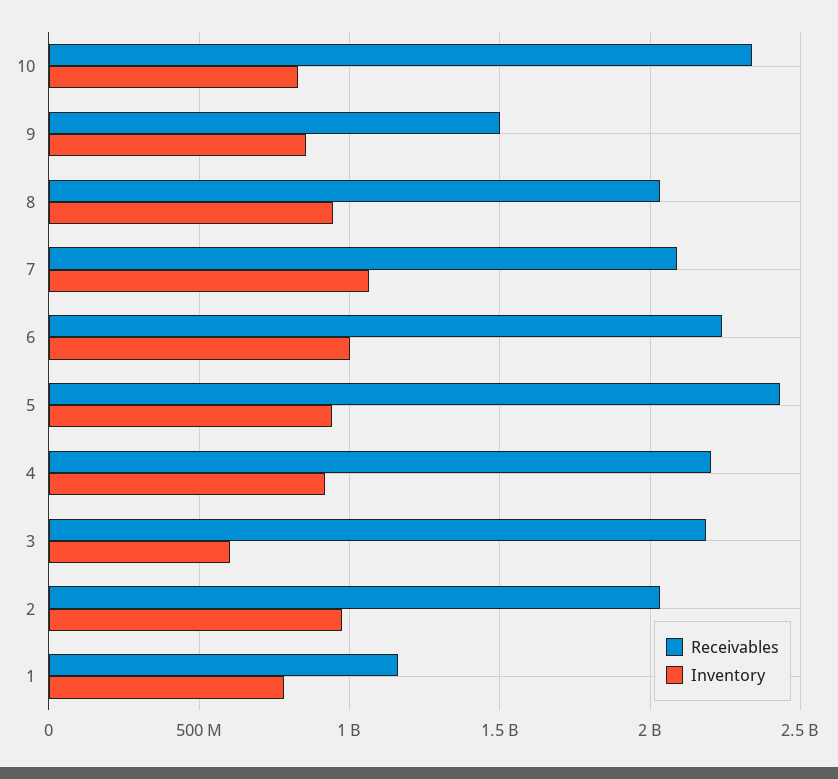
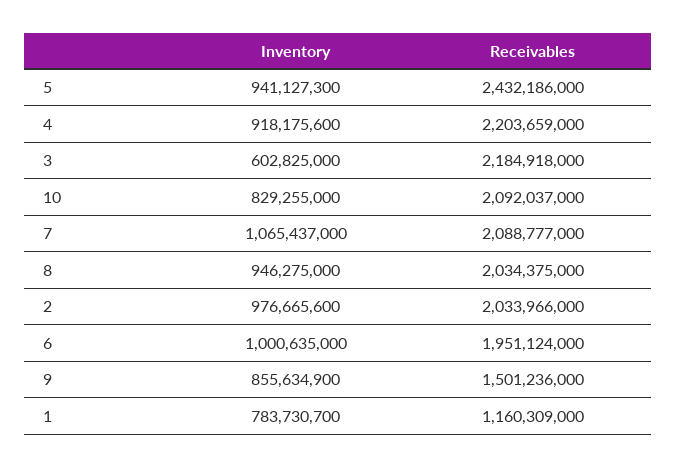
Receivables, 10: 2350000000 -> 2092037000
Receivables, 6: 2250000000 -> 1951124000

